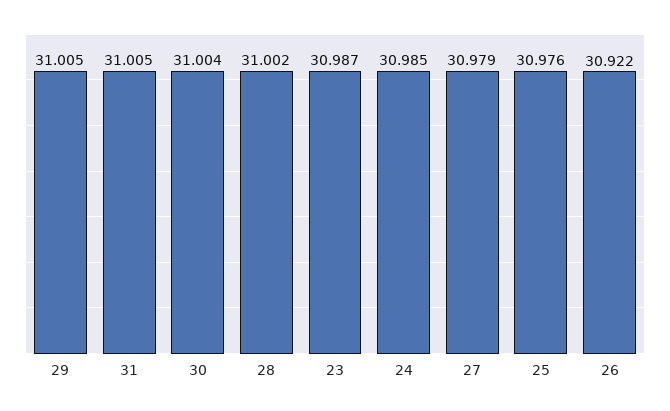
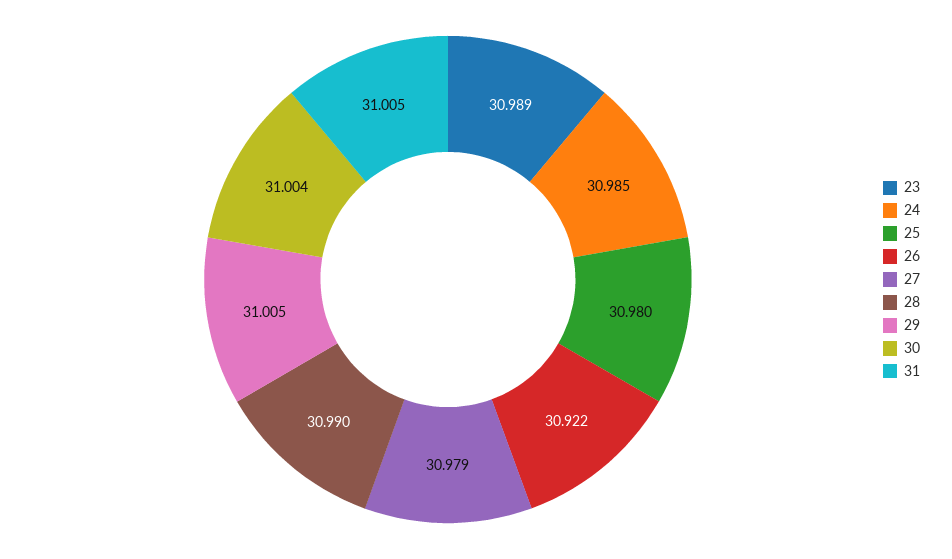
28: 31.002 -> 30.99
23: 30.987 -> 30.989
25: 30.976 -> 30.98

